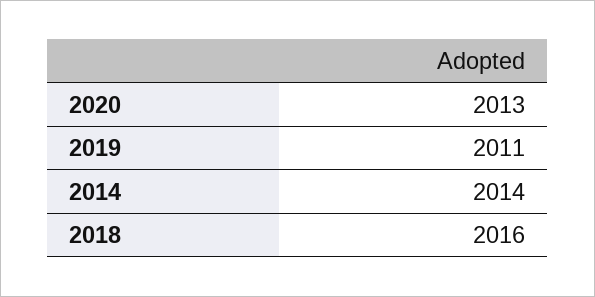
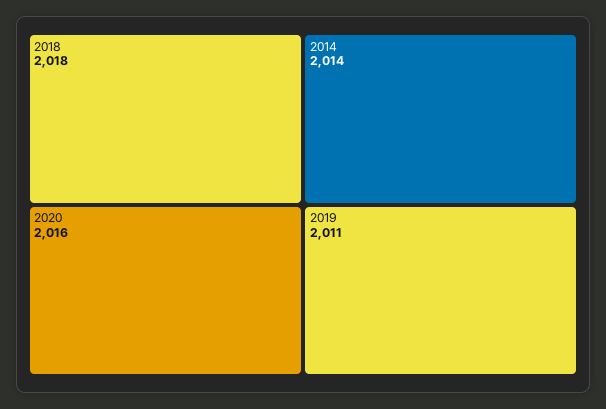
2020: 2013 -> 2016
2018: 2016 -> 2018

